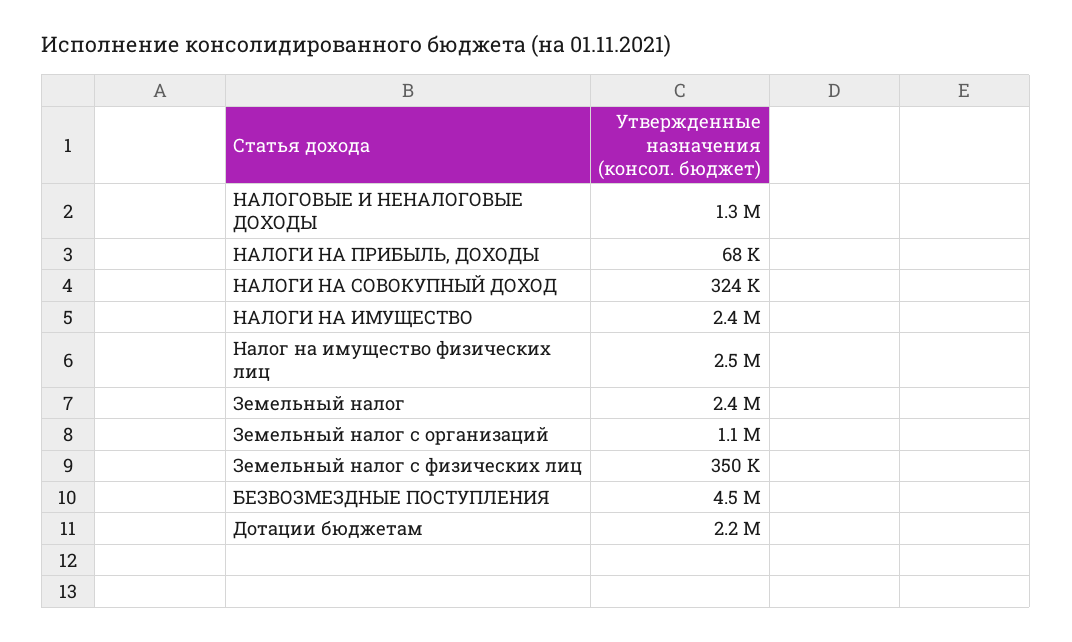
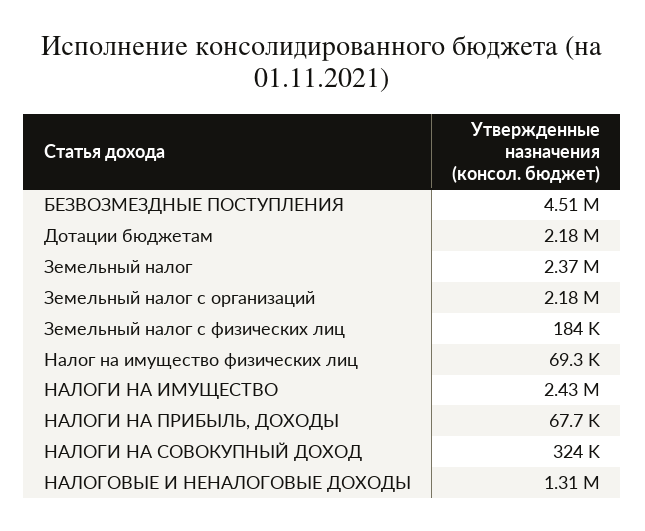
Налог на имущество физических лиц: 2500000 -> 69300
Земельный налог с организаций: 1100000 -> 2180000
Земельный налог с физических лиц: 350000 -> 184000

